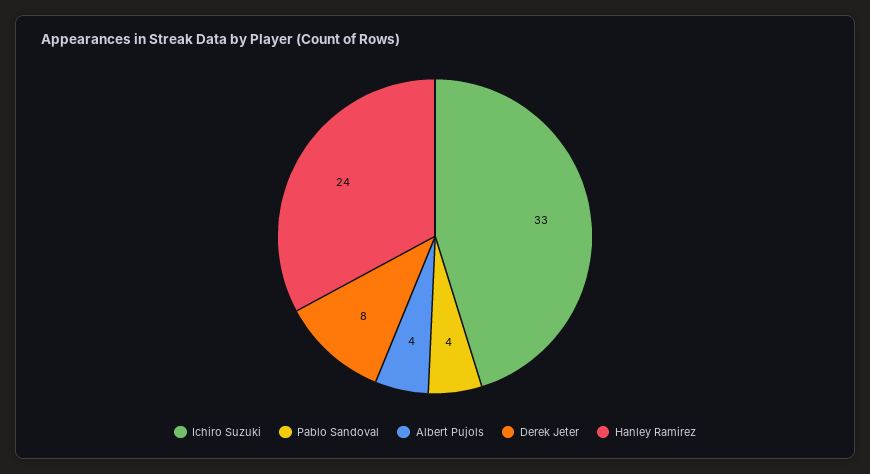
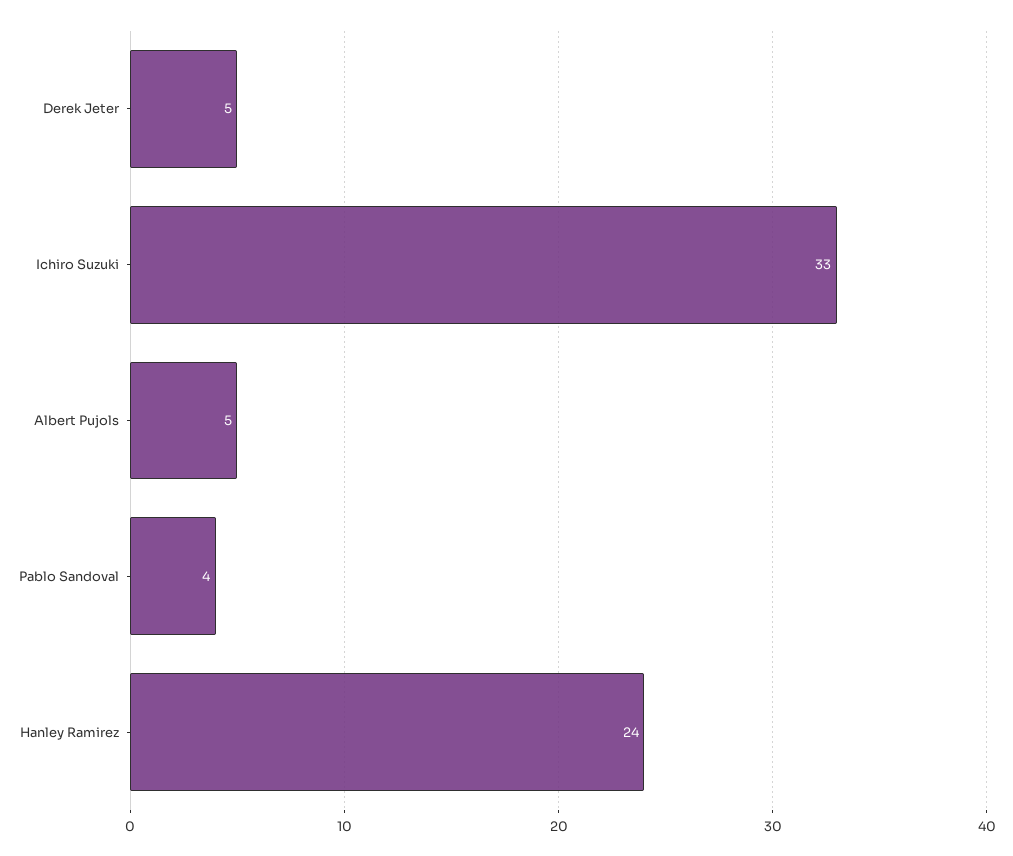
Albert Pujols: 4 -> 5
Derek Jeter: 8 -> 5

